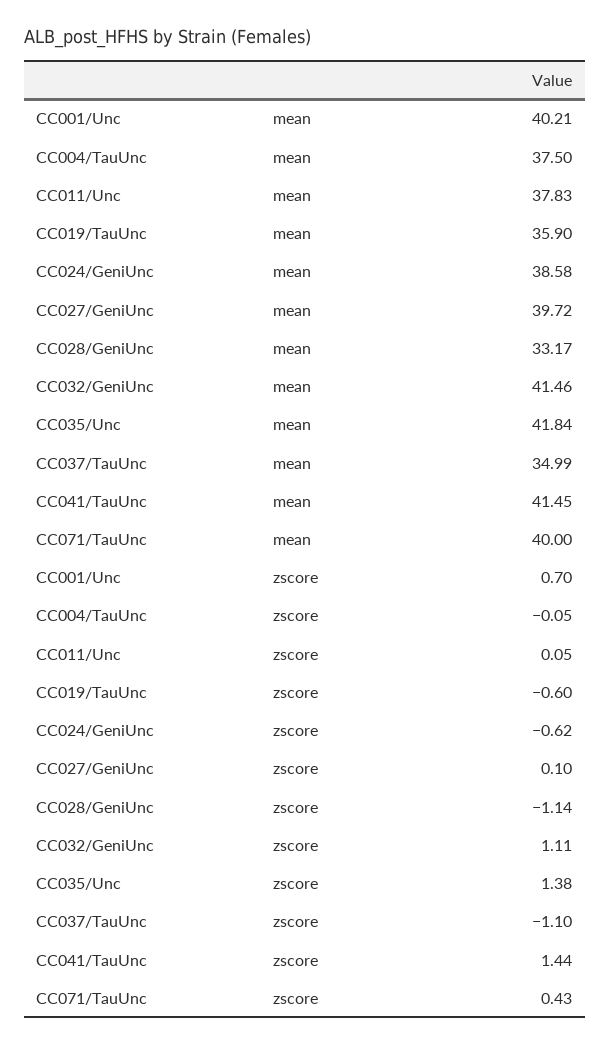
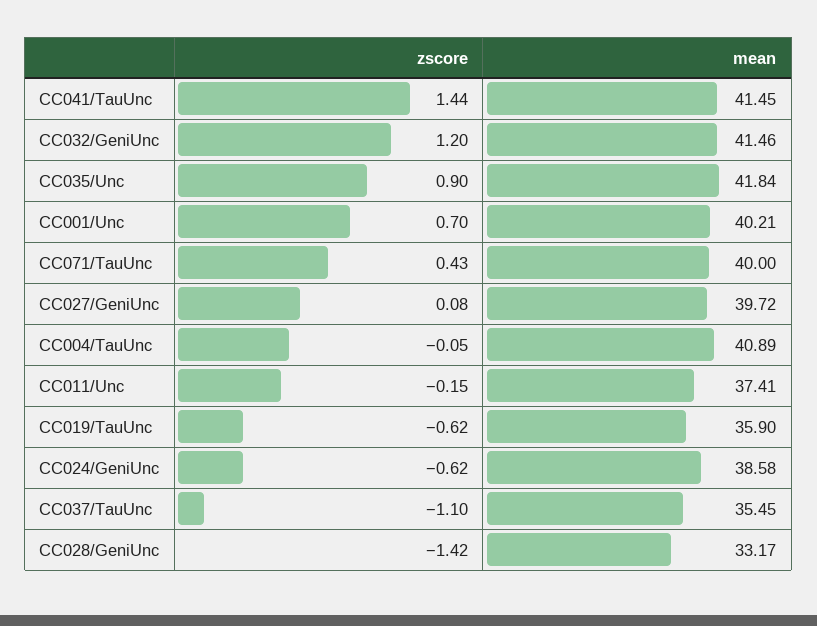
CC004/TauUnc, mean: 37.5 -> 40.89
CC011/Unc, mean: 37.83 -> 37.41
CC037/TauUnc, mean: 34.99 -> 35.45
CC011/Unc, zscore: 0.05 -> -0.15
CC019/TauUnc, zscore: -0.6 -> -0.62
CC027/GeniUnc, zscore: 0.1 -> 0.08
CC028/GeniUnc, zscore: -1.14 -> -1.42
CC032/GeniUnc, zscore: 1.11 -> 1.2
CC035/Unc, zscore: 1.38 -> 0.9

